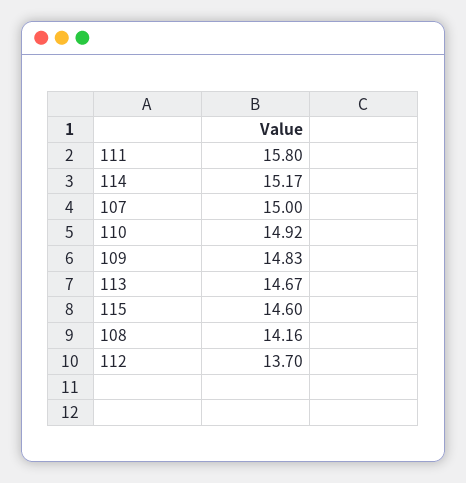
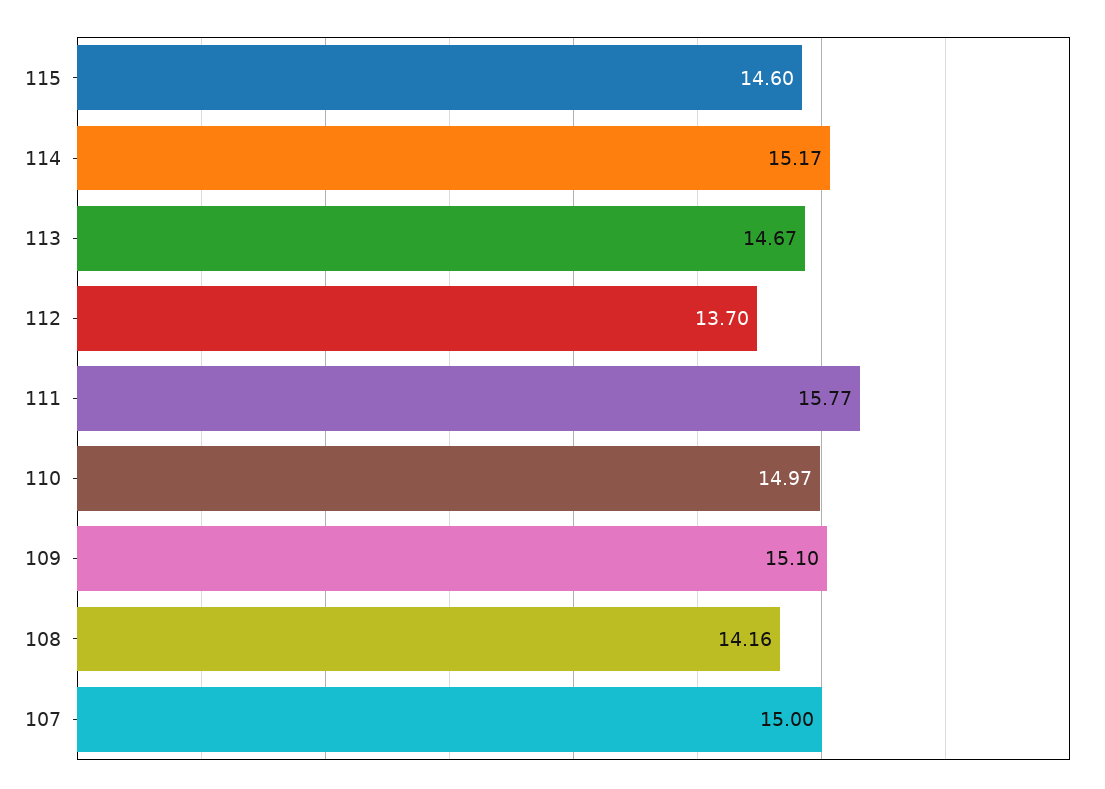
111: 15.8 -> 15.77
110: 14.92 -> 14.97
109: 14.83 -> 15.1

